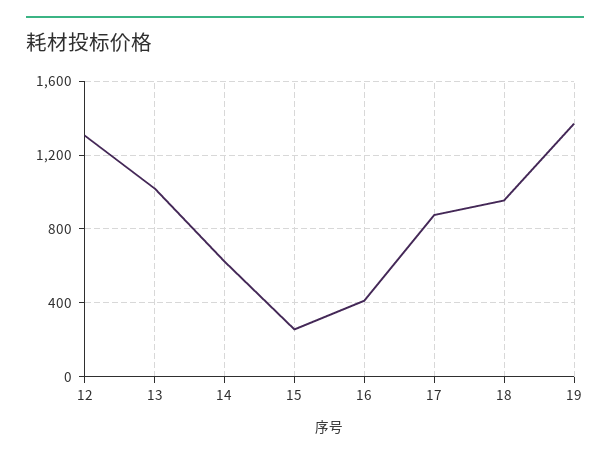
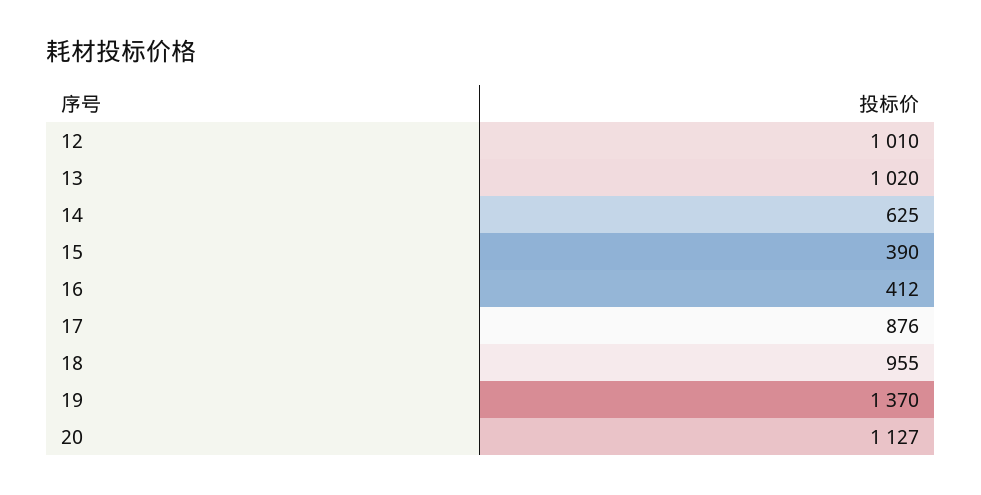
12: 1300 -> 1010
15: 250 -> 390
20: none -> 1127

